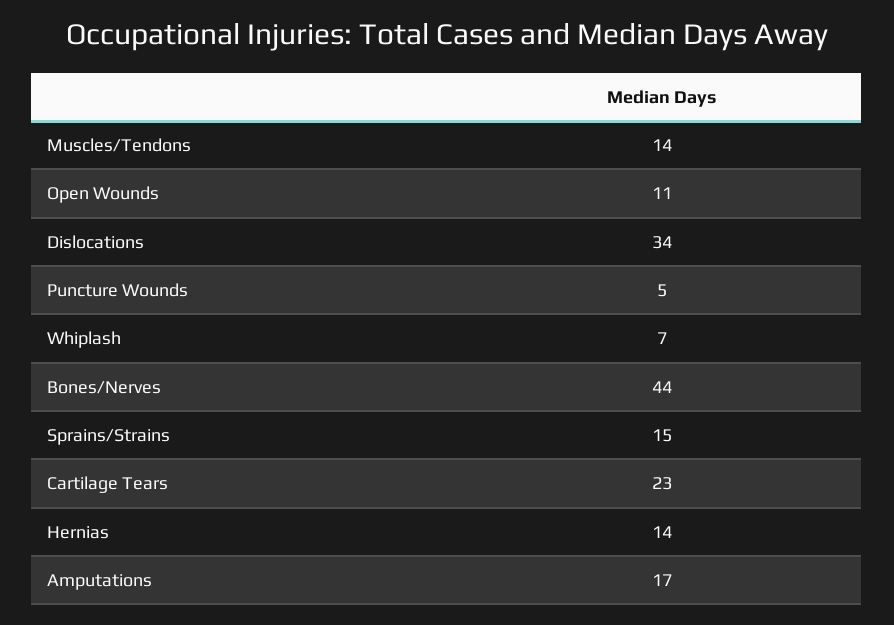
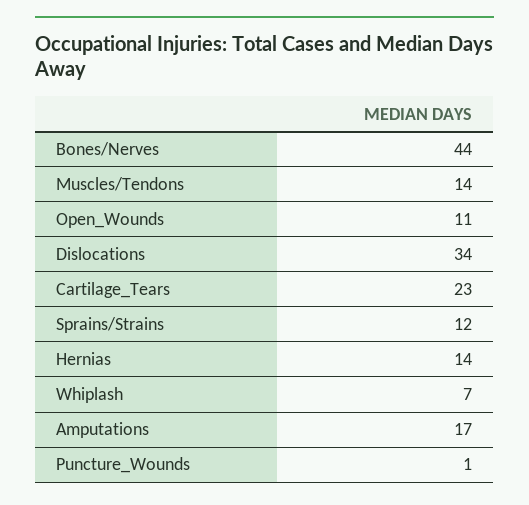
Puncture Wounds: 5 -> 1
Sprains/Strains: 15 -> 12

